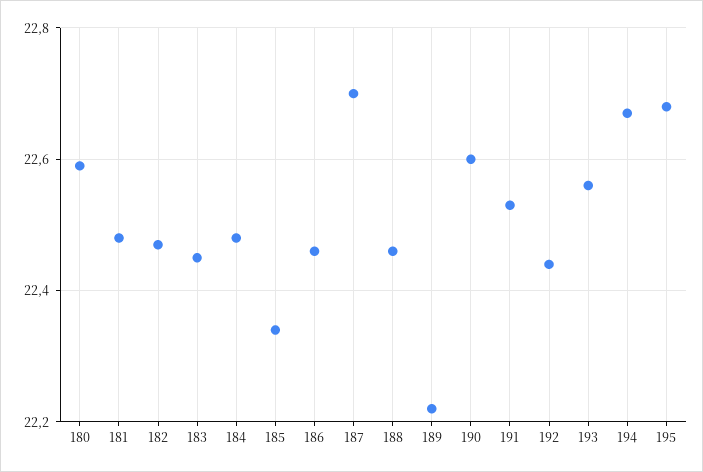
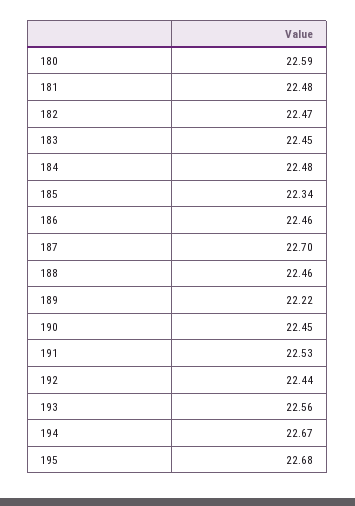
190: 22.6 -> 22.45

